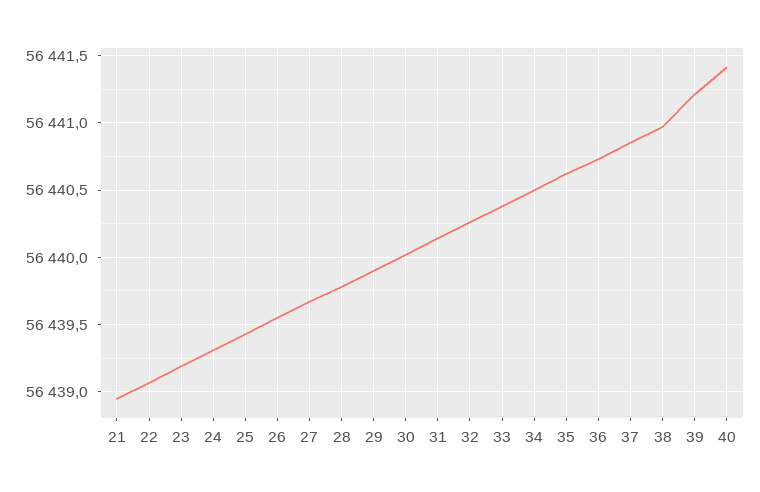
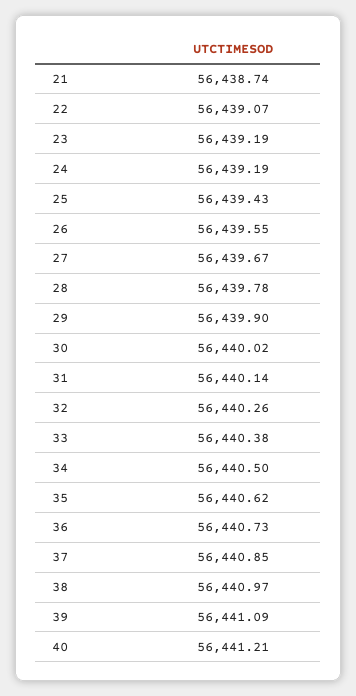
21: 56438.95 -> 56438.74
24: 56439.3 -> 56439.19
39: 56441.2 -> 56441.09
40: 56441.4 -> 56441.21

